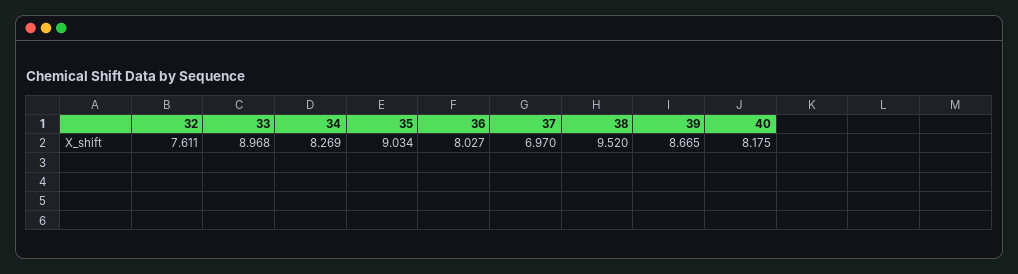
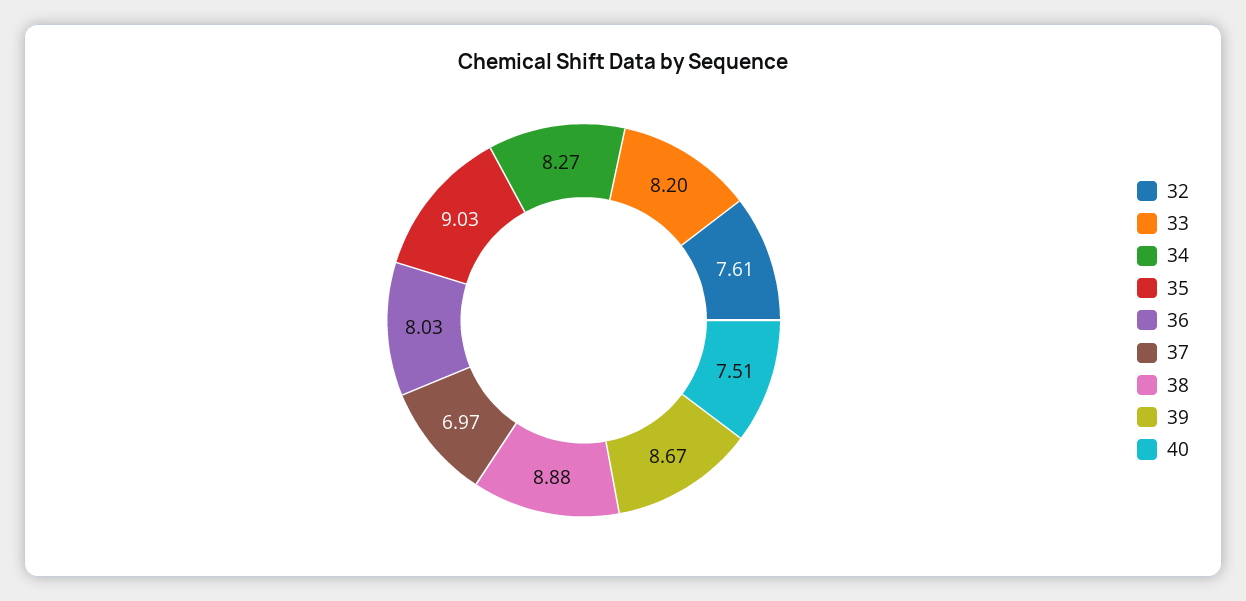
33: 8.968 -> 8.2
38: 9.52 -> 8.88
40: 8.175 -> 7.51

